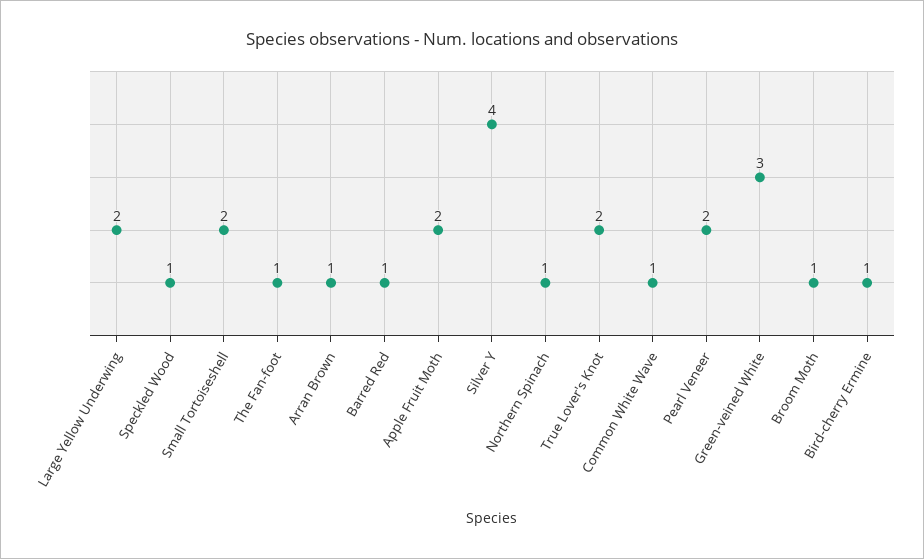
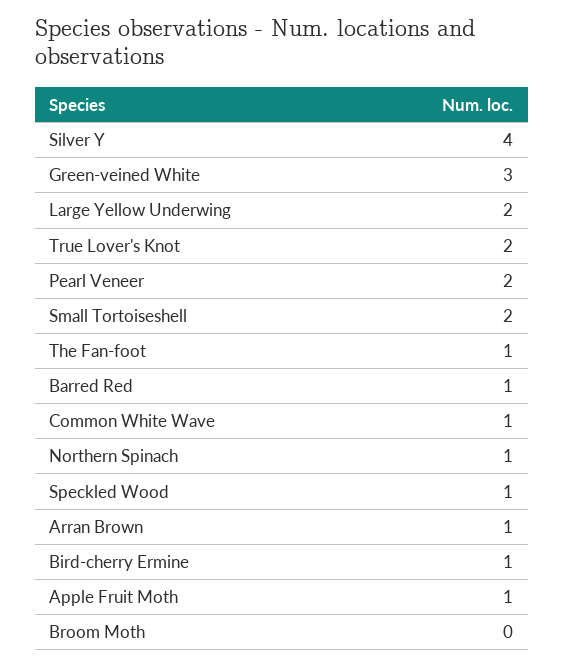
Apple Fruit Moth: 2 -> 1
Broom Moth: 1 -> 0

